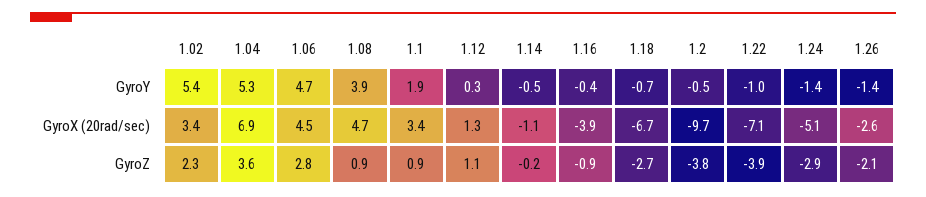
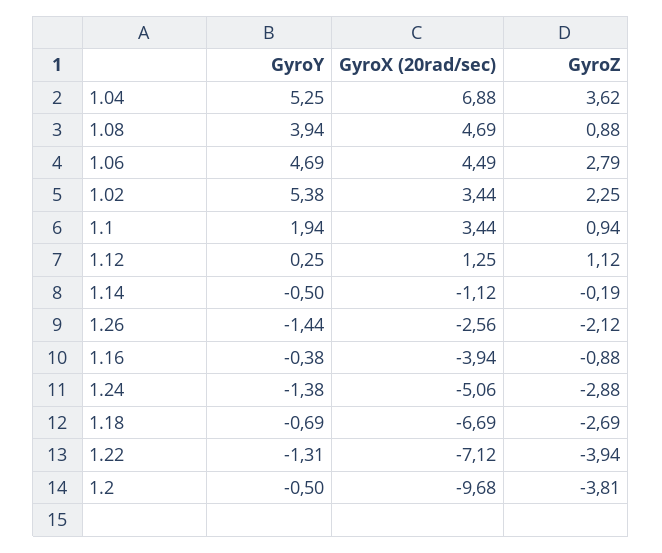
1.22, GyroY: -1 -> -1.31

